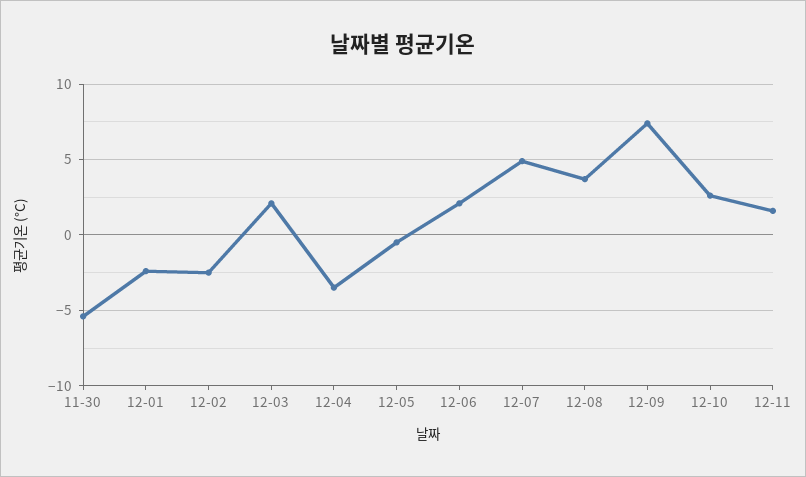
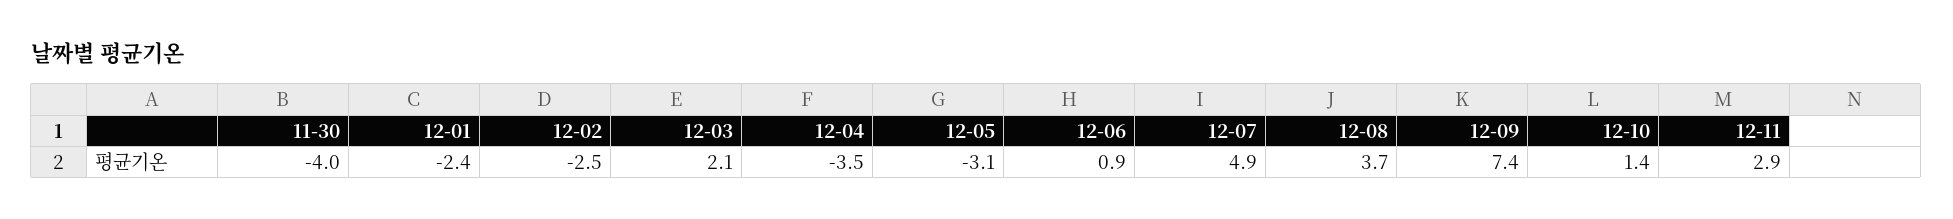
11-30: -5.5 -> -4
12-05: -0.5 -> -3.1
12-06: 2 -> 0.9
12-10: 2.5 -> 1.4
12-11: 1.5 -> 2.9

